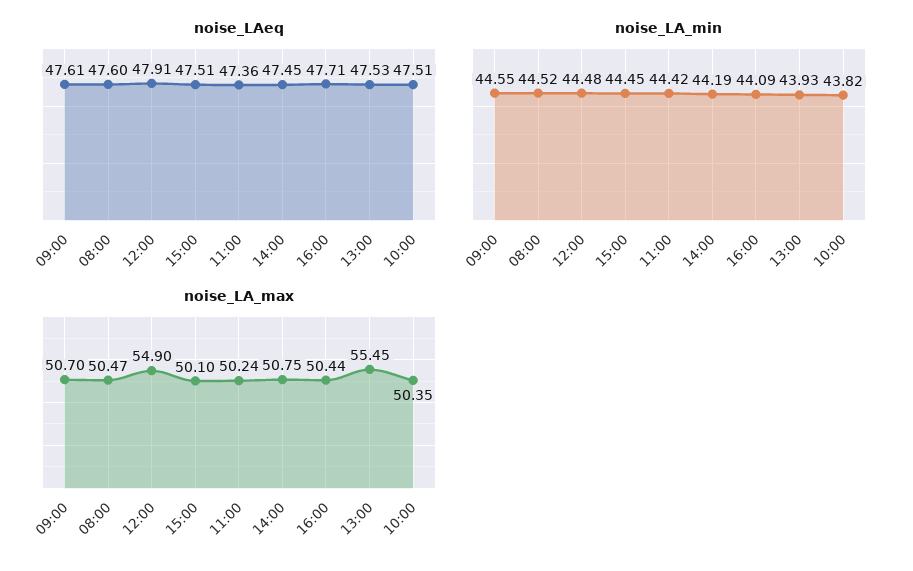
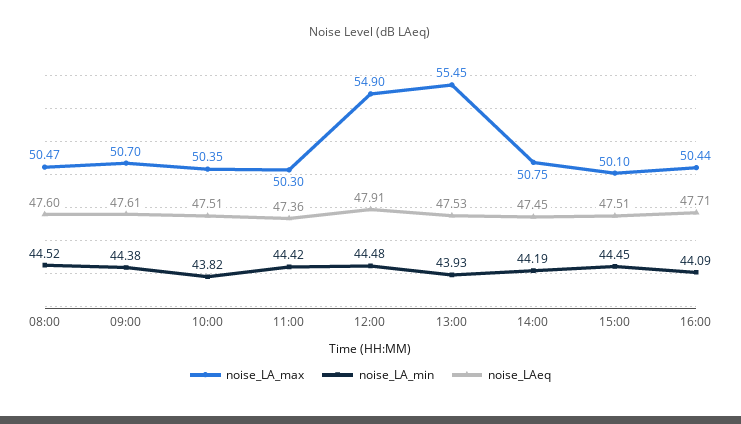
noise_LA_min, 09:00: 44.55 -> 44.38
noise_LA_max, 11:00: 50.24 -> 50.3

